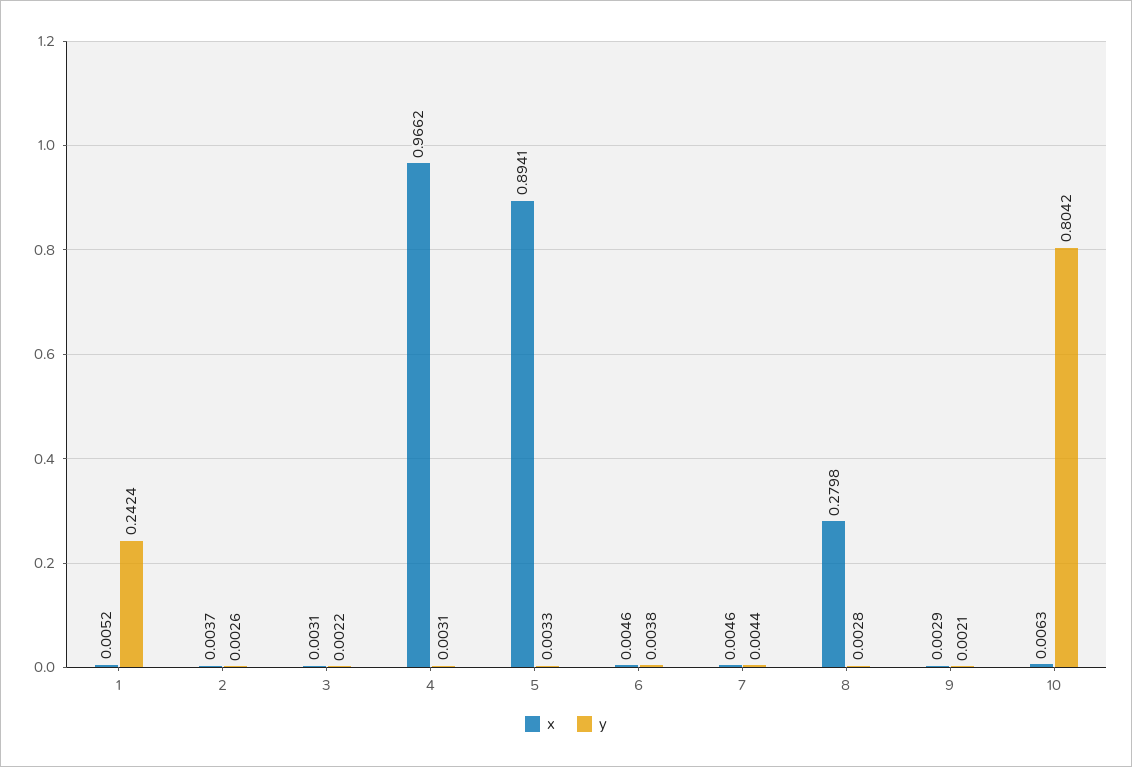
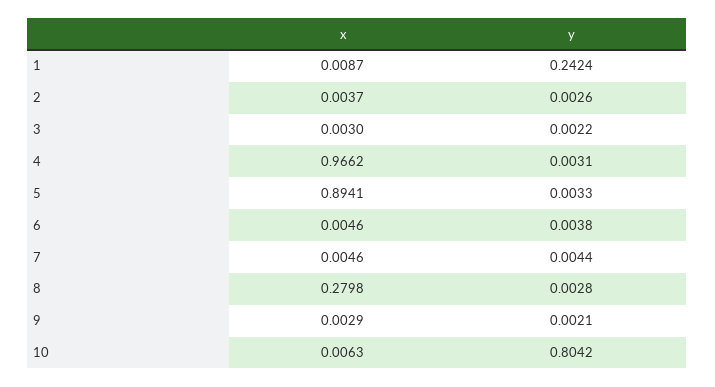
x, 1: 0.0052 -> 0.0087
x, 3: 0.0031 -> 0.003

